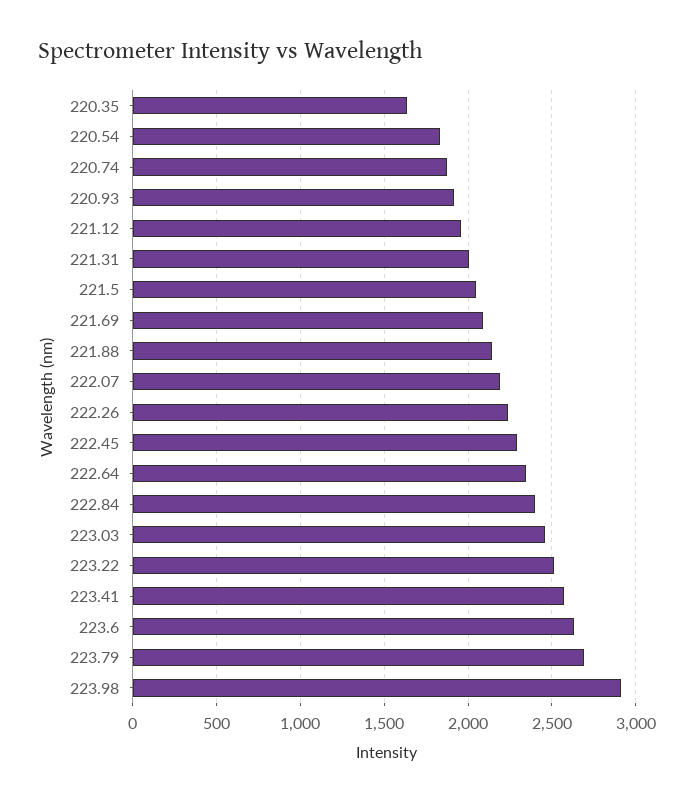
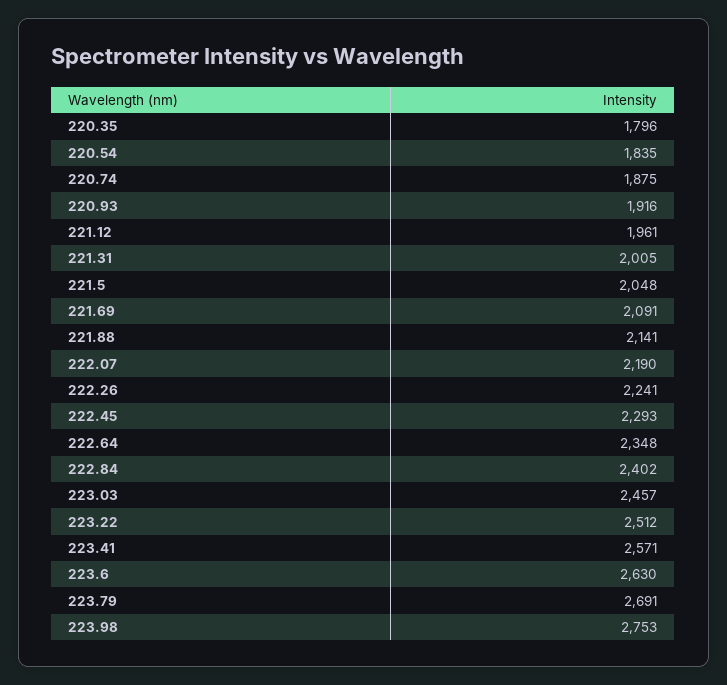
220.35: 1650 -> 1796
223.98: 2900 -> 2753

